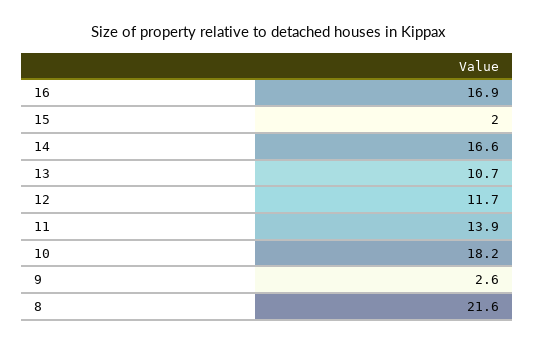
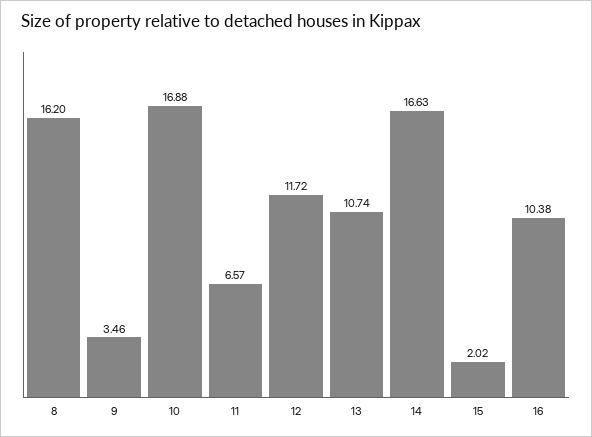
16: 16.9 -> 10.38
11: 13.9 -> 6.57
10: 18.2 -> 16.88
9: 2.6 -> 3.46
8: 21.6 -> 16.2

